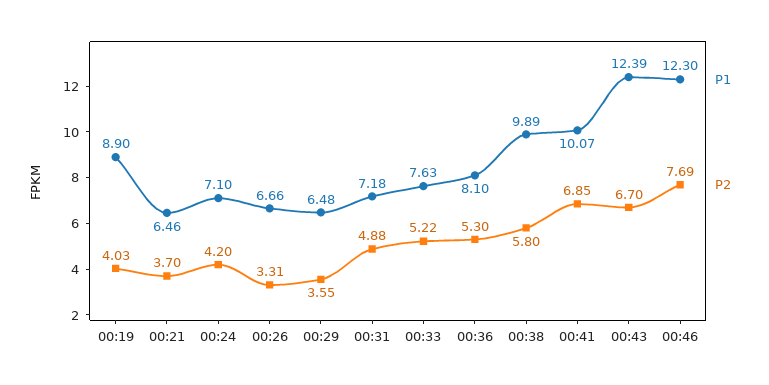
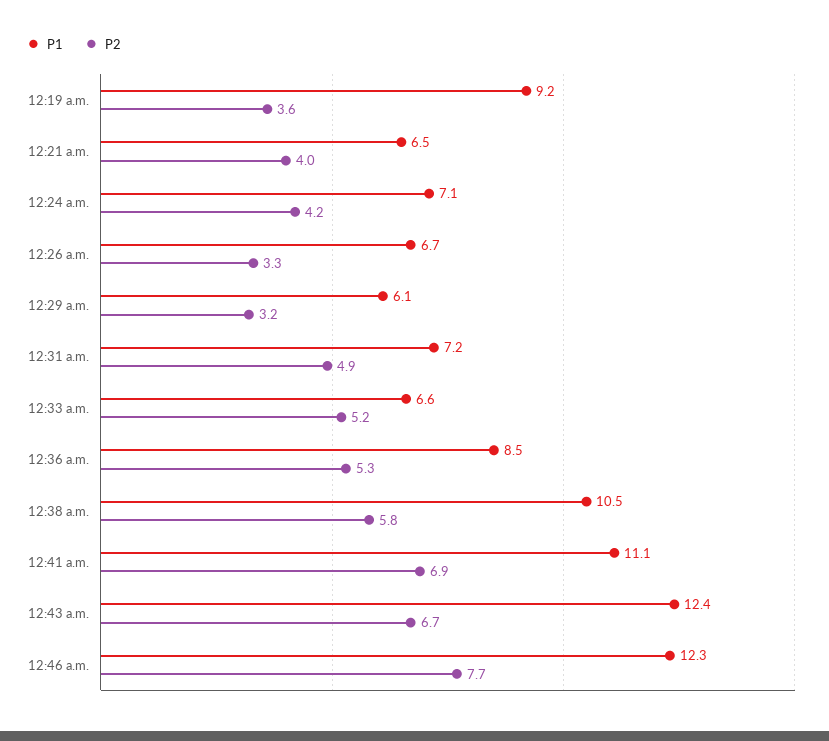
P1, 00:19: 8.9 -> 9.2
P2, 00:19: 4.03 -> 3.6
P2, 00:21: 3.7 -> 4
P1, 00:29: 6.48 -> 6.1
P2, 00:29: 3.55 -> 3.2
P1, 00:33: 7.63 -> 6.6
P1, 00:36: 8.1 -> 8.5
P1, 00:38: 9.89 -> 10.5
P1, 00:41: 10.07 -> 11.1

